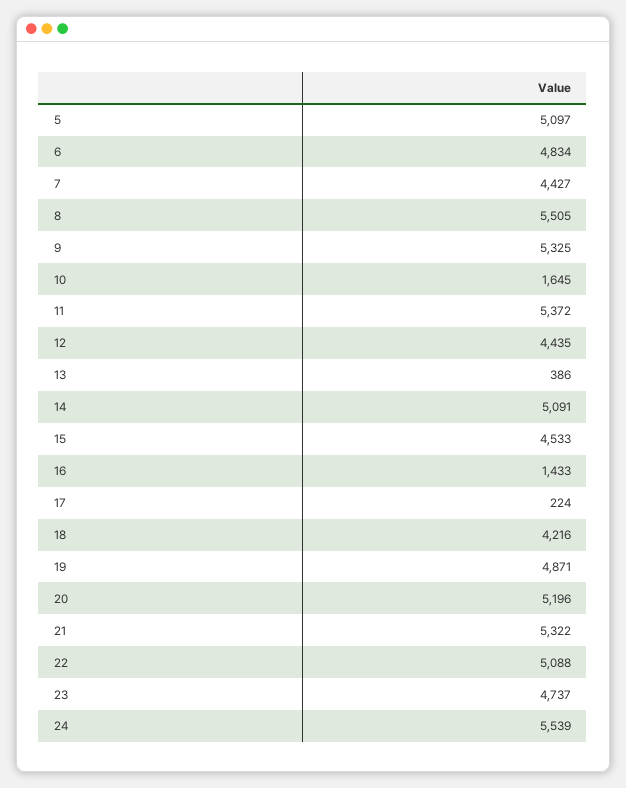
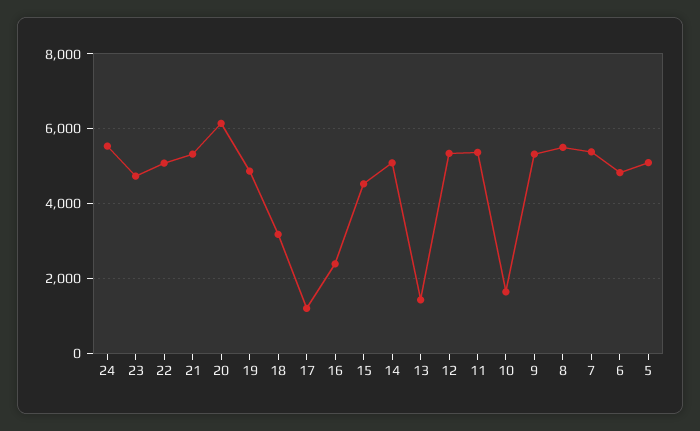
7: 4427 -> 5400
12: 4435 -> 5400
13: 386 -> 1400
16: 1433 -> 2400
17: 224 -> 1200
18: 4216 -> 3200
20: 5196 -> 6200

